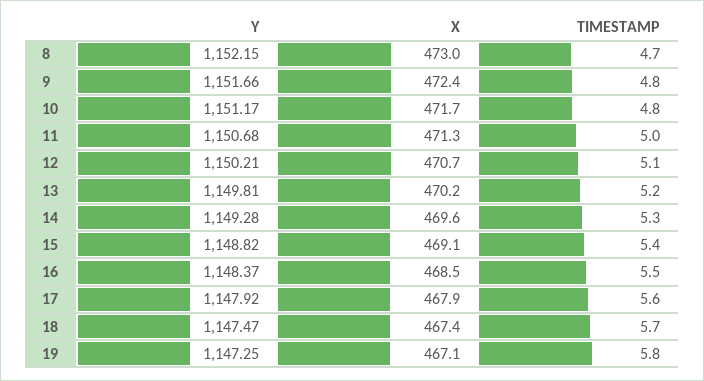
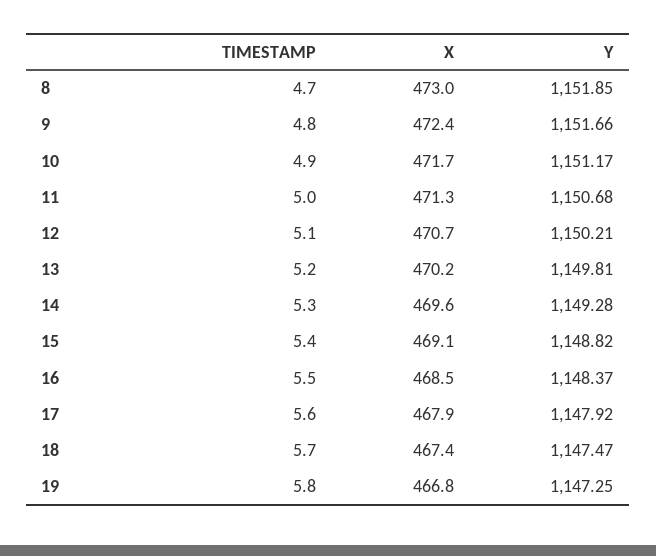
Y, 8: 1152.15 -> 1151.85
TIMESTAMP, 10: 4.8 -> 4.9
X, 19: 467.1 -> 466.8

